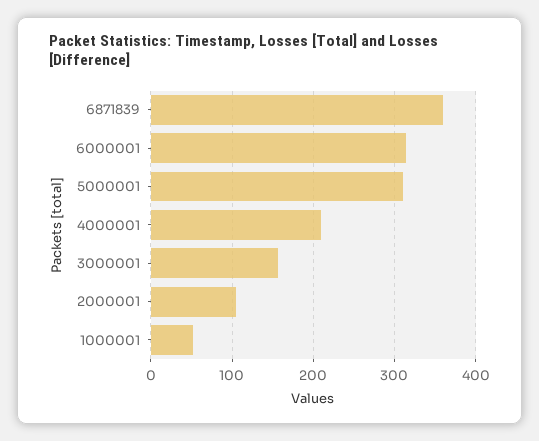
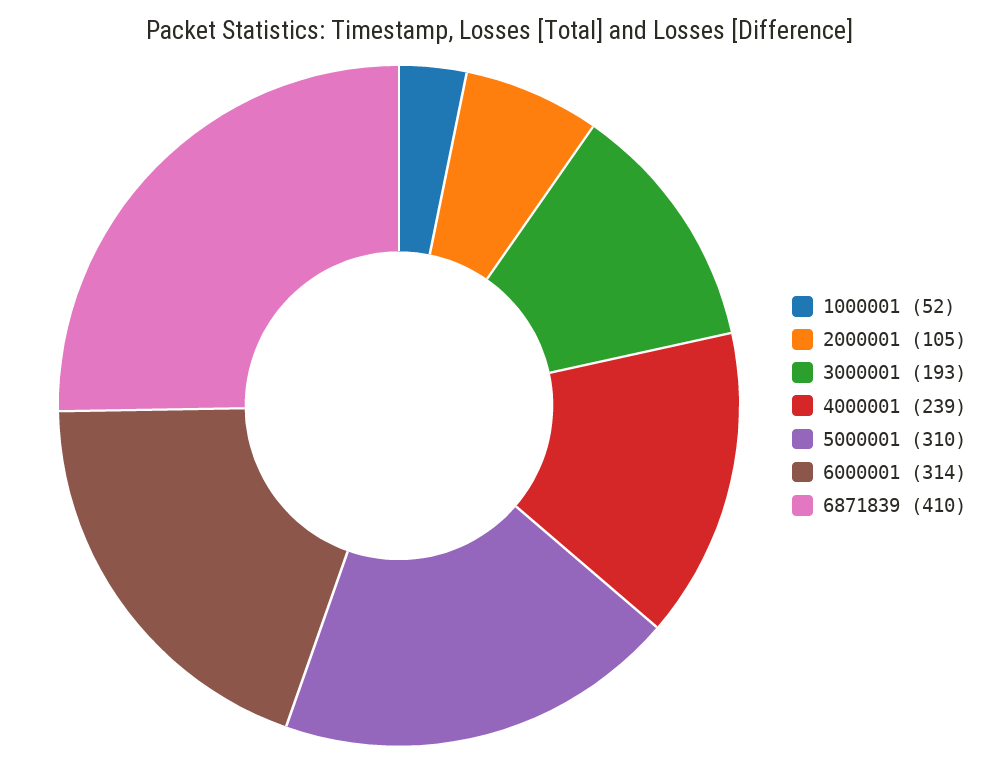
6871839: 360 -> 410
4000001: 210 -> 239
3000001: 160 -> 193

